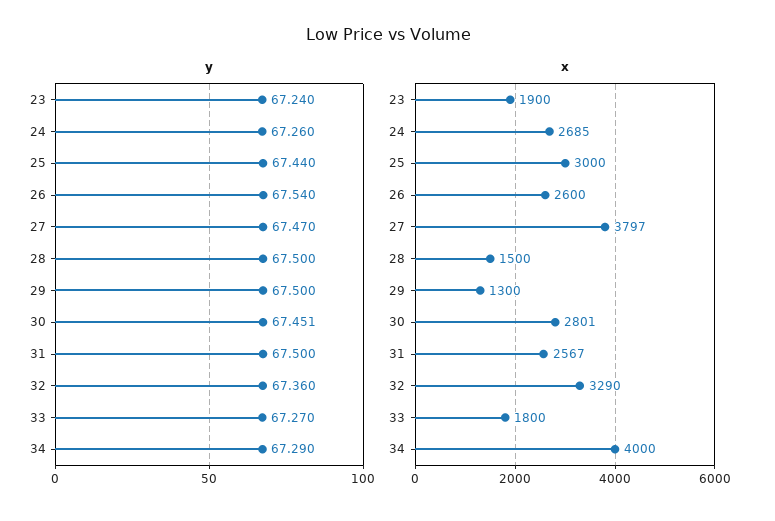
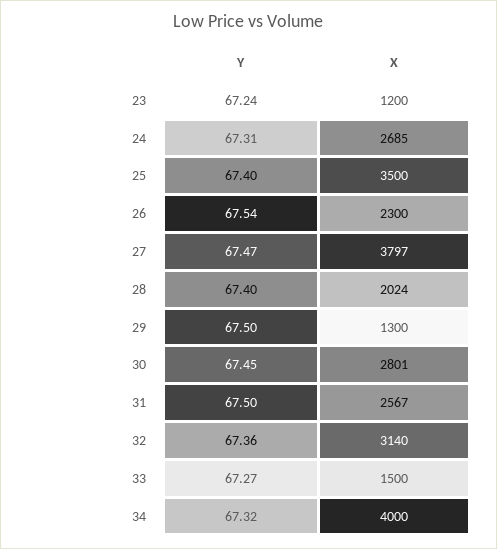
y, 24: 67.26 -> 67.31
y, 25: 67.44 -> 67.4
y, 28: 67.5 -> 67.4
y, 34: 67.29 -> 67.32
x, 23: 1900 -> 1200
x, 25: 3000 -> 3500
x, 26: 2600 -> 2300
x, 28: 1500 -> 2024
x, 32: 3290 -> 3140
x, 33: 1800 -> 1500

